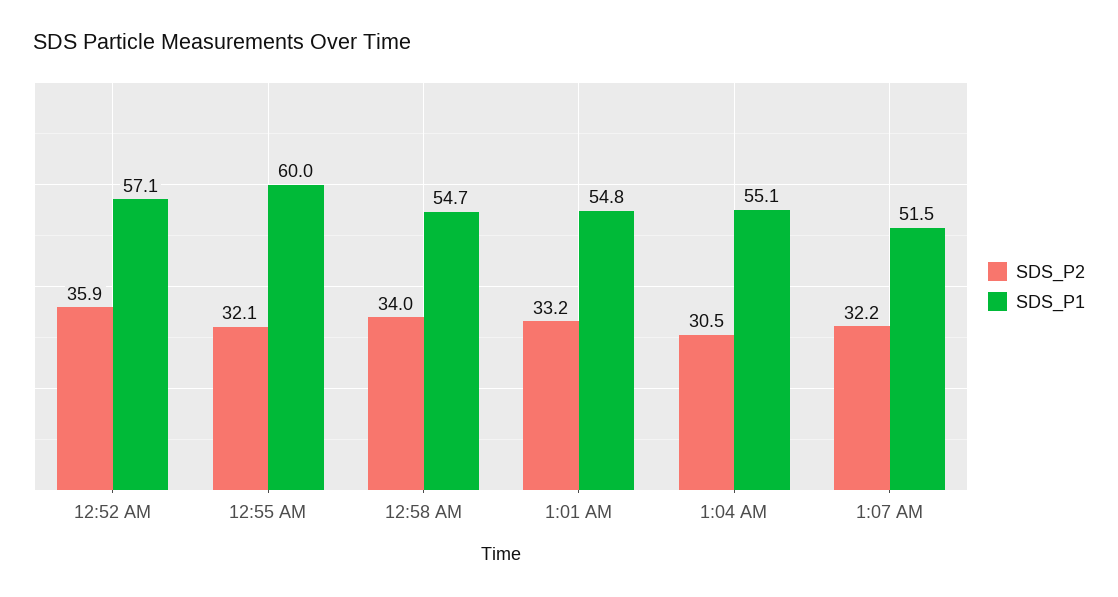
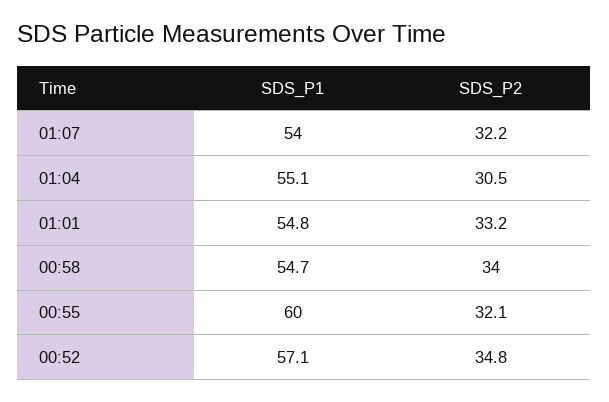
SDS_P2, 12:52 AM: 35.9 -> 34.8
SDS_P1, 1:07 AM: 51.5 -> 54

